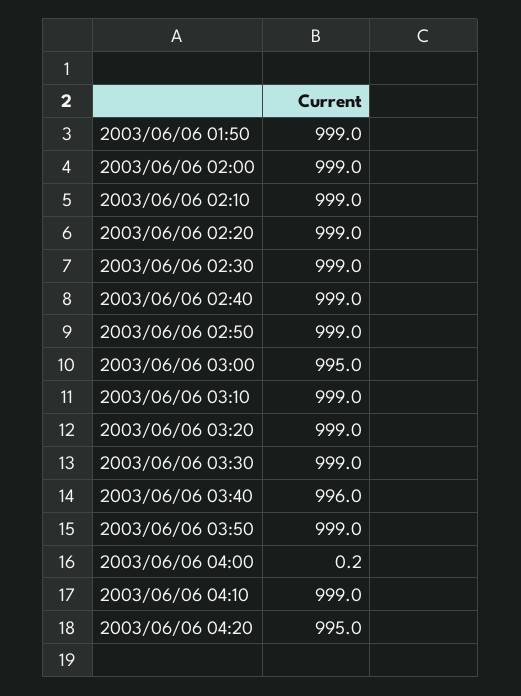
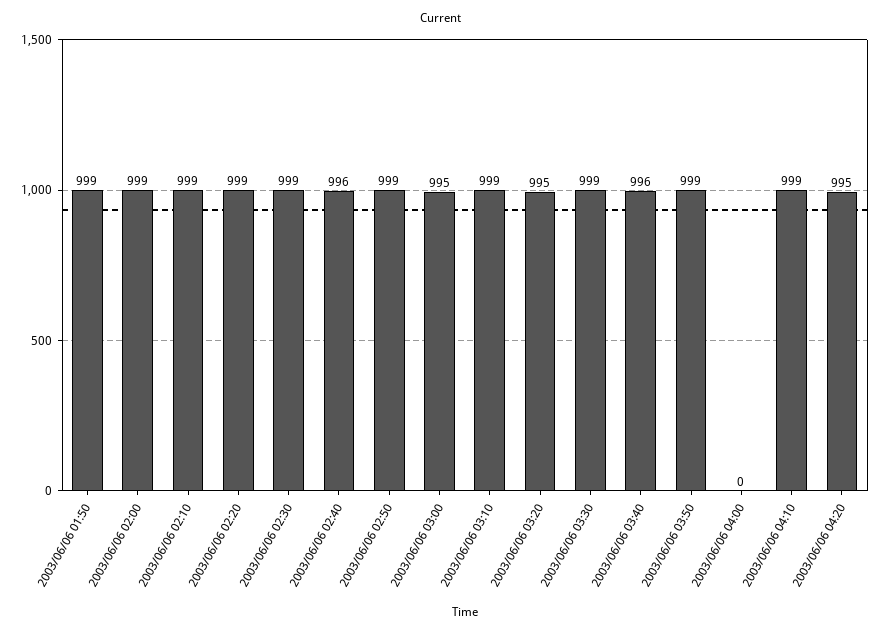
2003/06/06 02:40: 999 -> 996
2003/06/06 03:20: 999 -> 995

